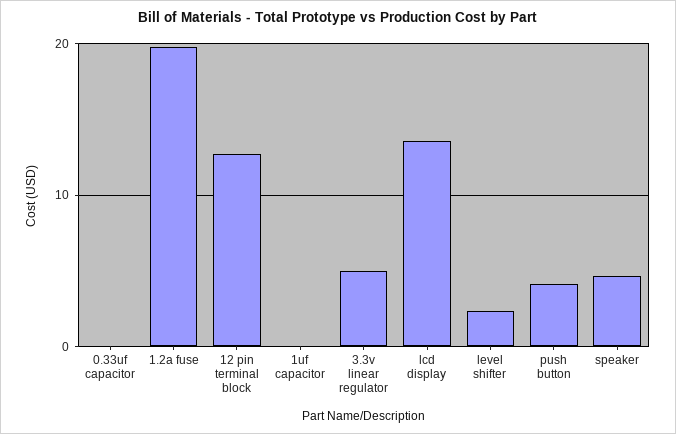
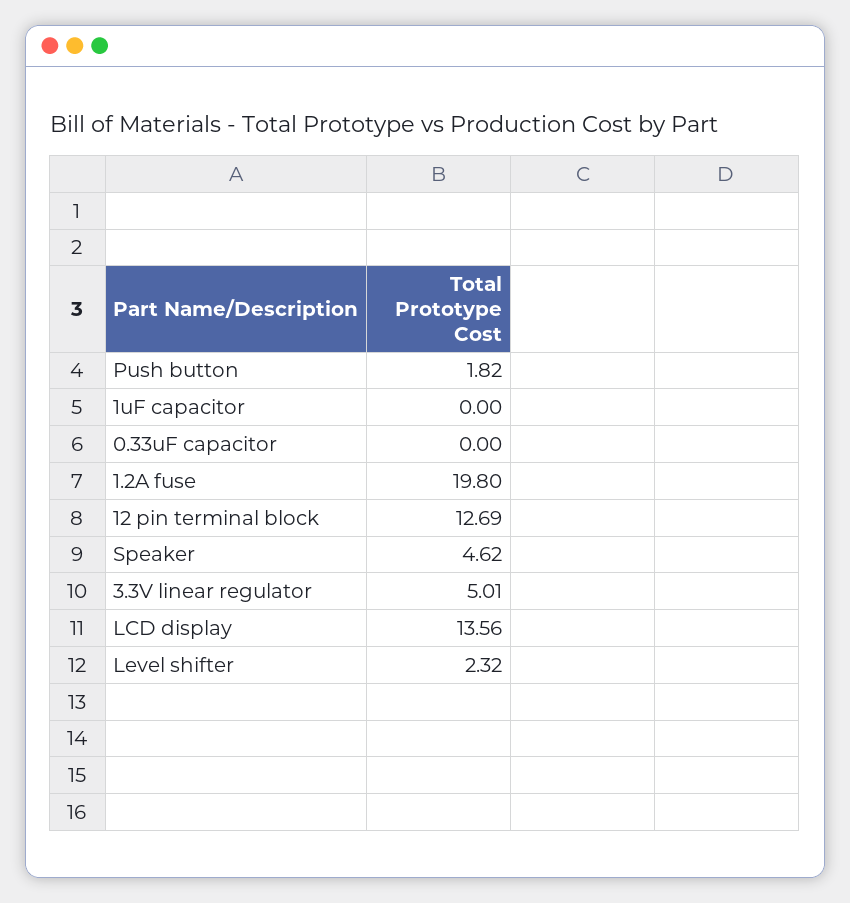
push button: 4 -> 1.82

